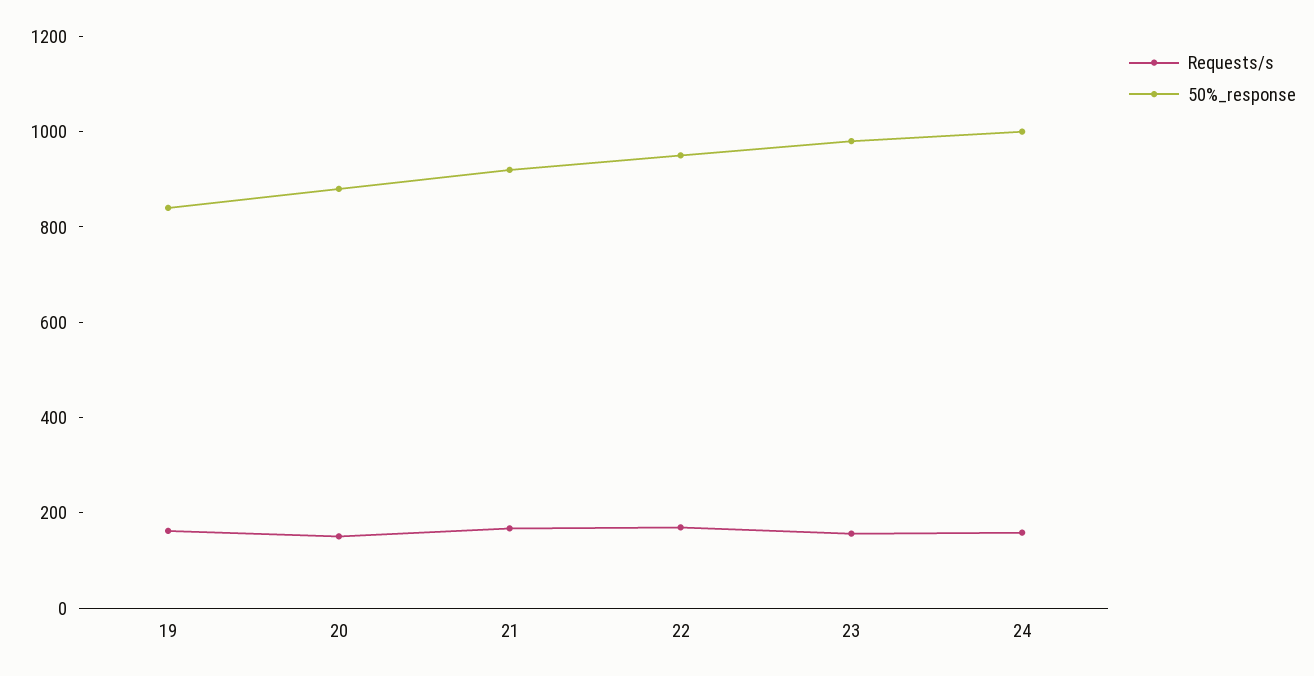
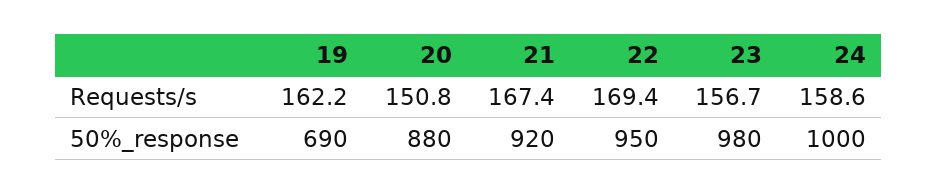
50%_response, 19: 850 -> 690

